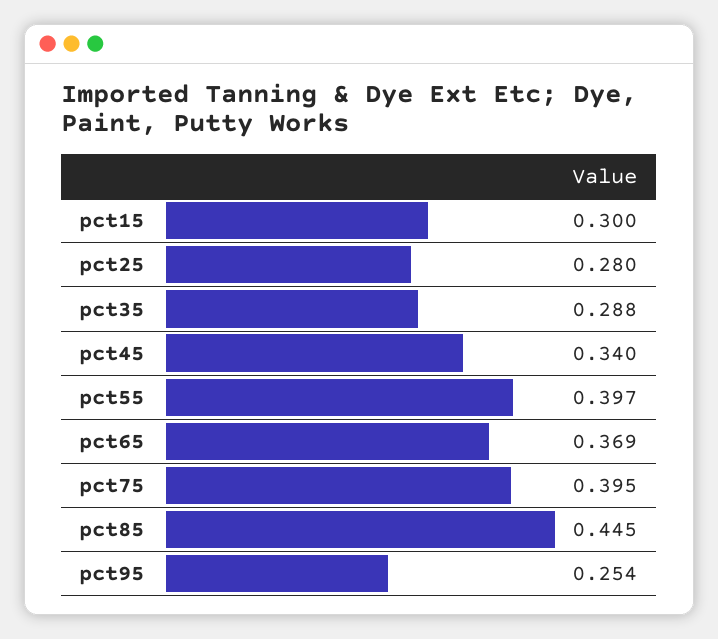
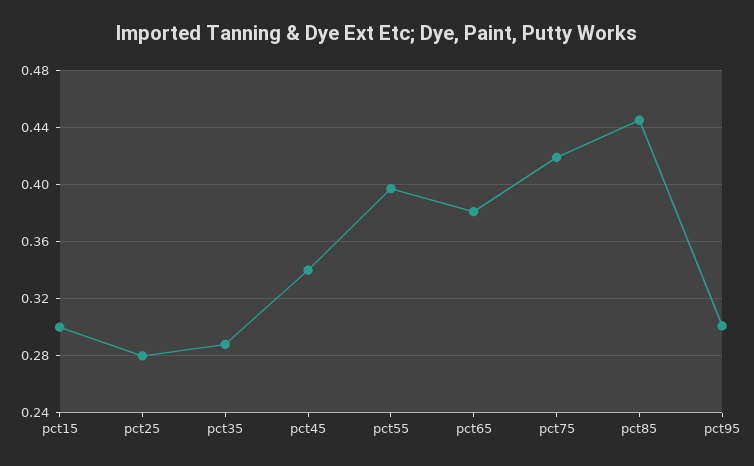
pct65: 0.369 -> 0.38
pct75: 0.395 -> 0.42
pct95: 0.254 -> 0.3

